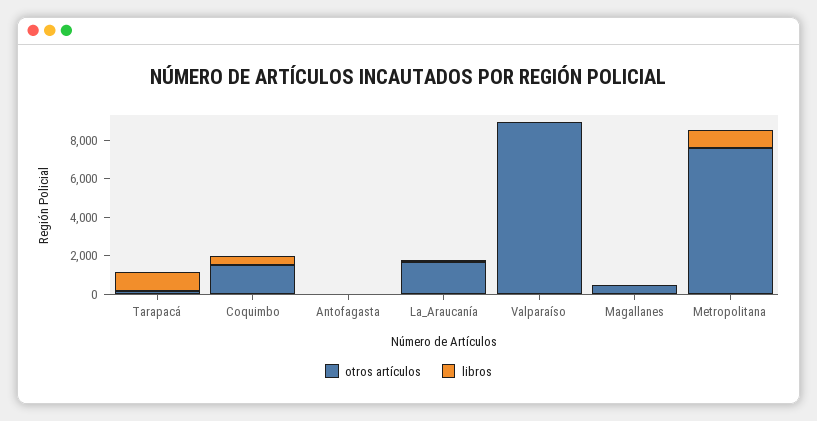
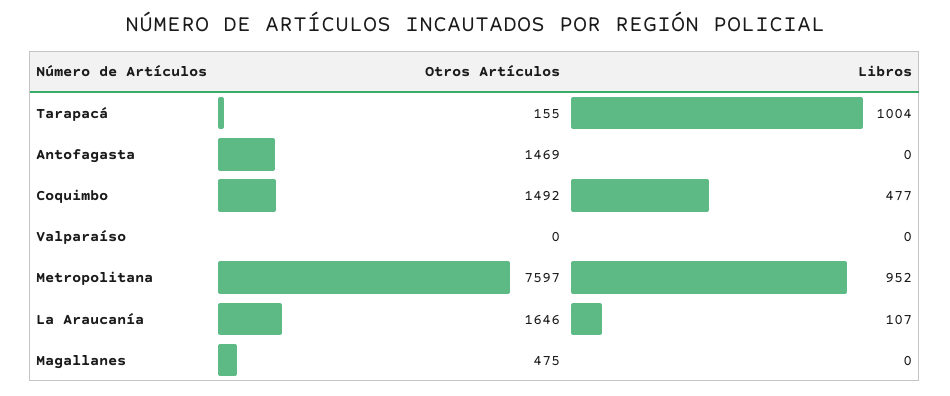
otros artículos, Antofagasta: 0 -> 1469
otros artículos, Valparaíso: 9000 -> 0

